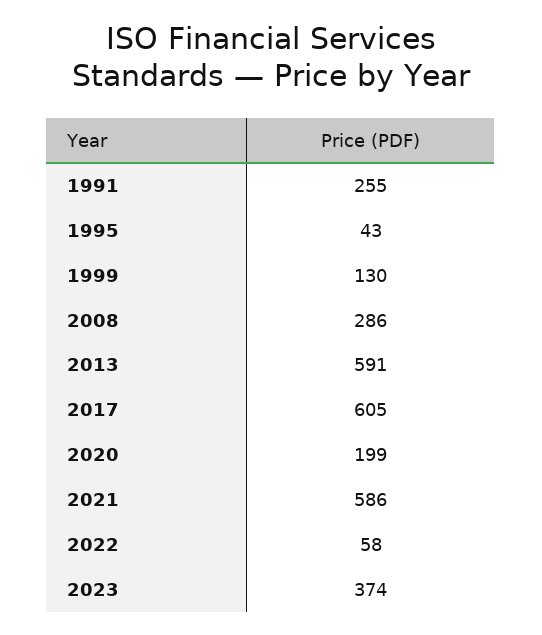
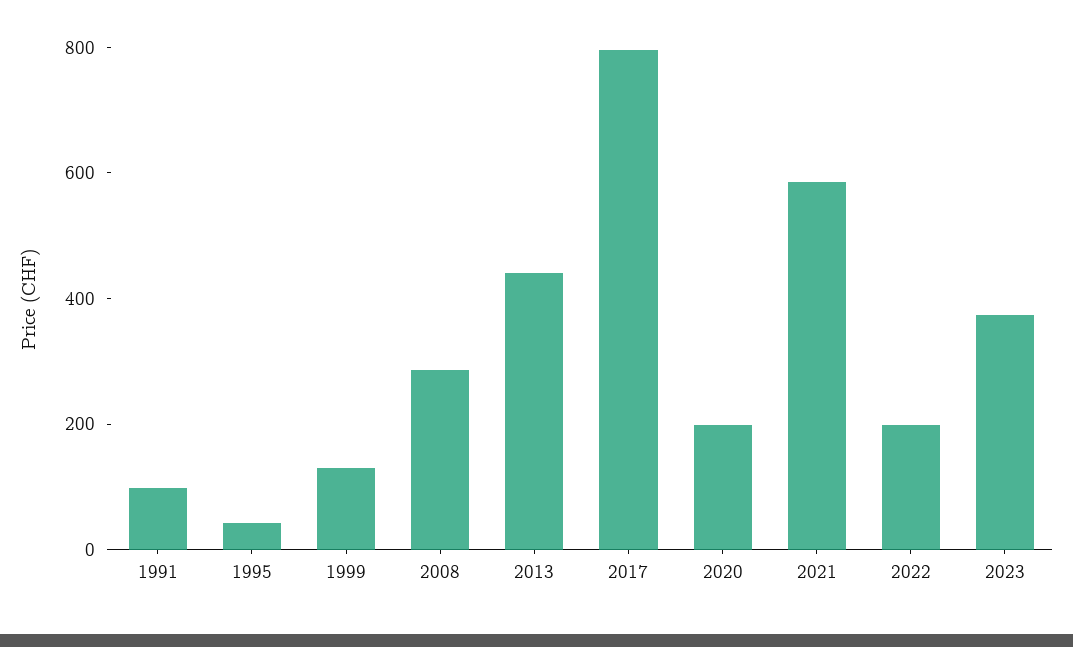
1991: 255 -> 100
2013: 591 -> 450
2017: 605 -> 800
2022: 58 -> 200

